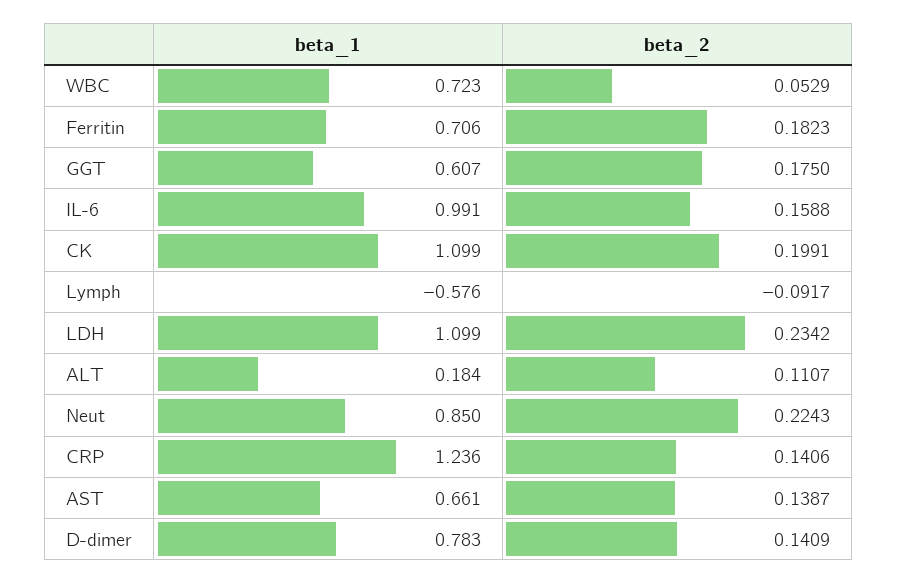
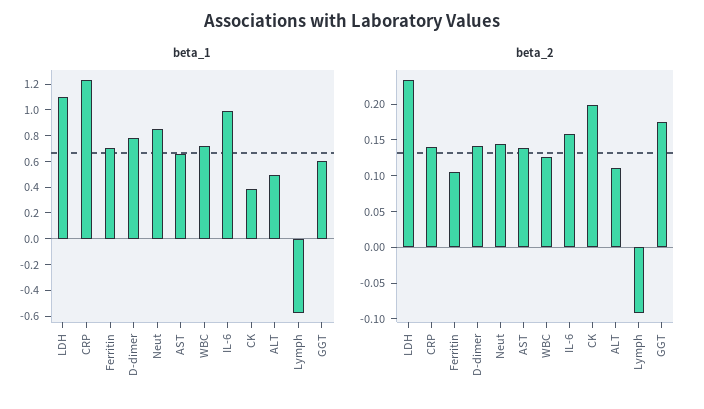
beta_2, WBC: 0.0529 -> 0.125
beta_2, Ferritin: 0.1823 -> 0.1
beta_1, CK: 1.099 -> 0.4
beta_1, ALT: 0.184 -> 0.5
beta_2, Neut: 0.2243 -> 0.15

